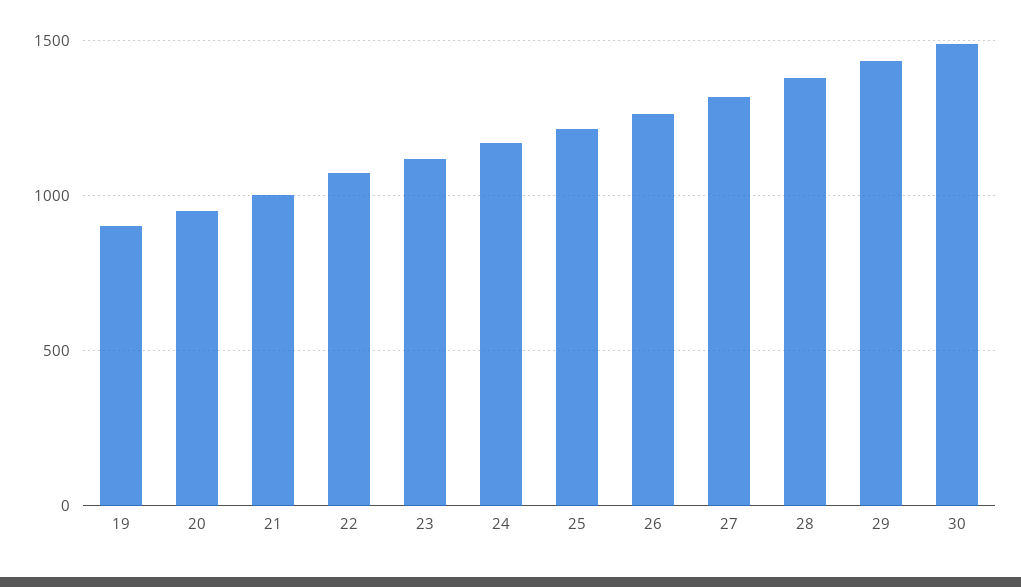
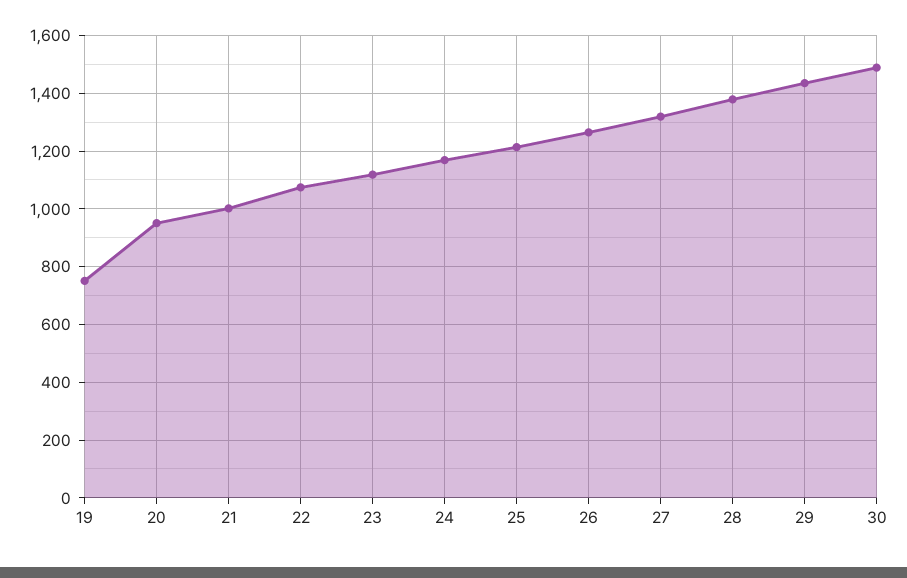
19: 900 -> 750

